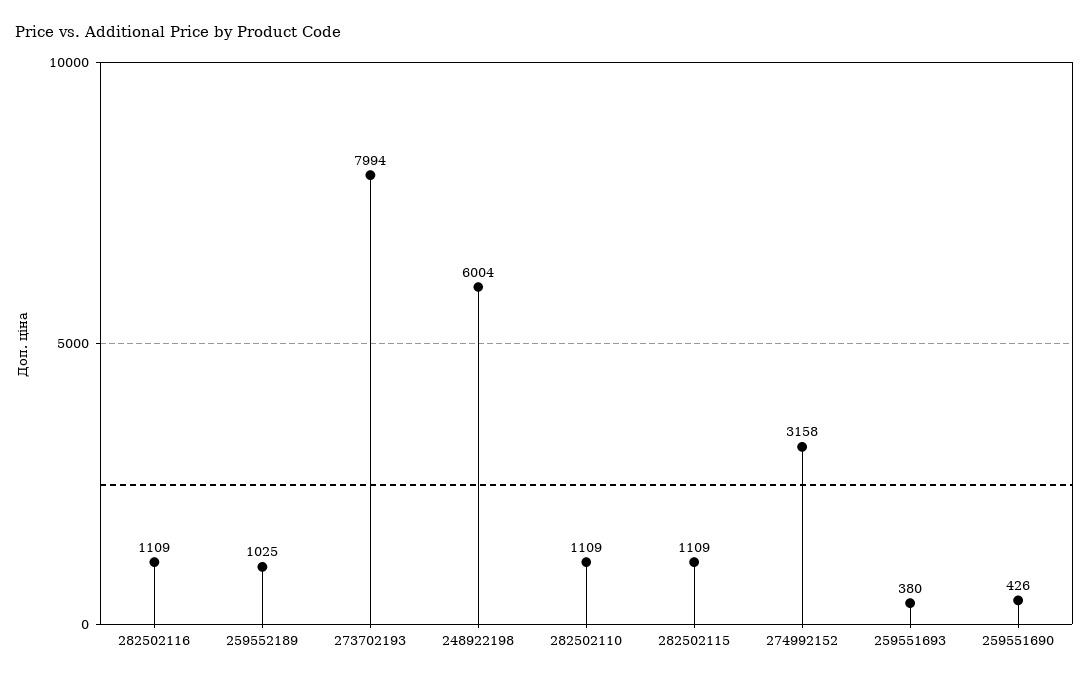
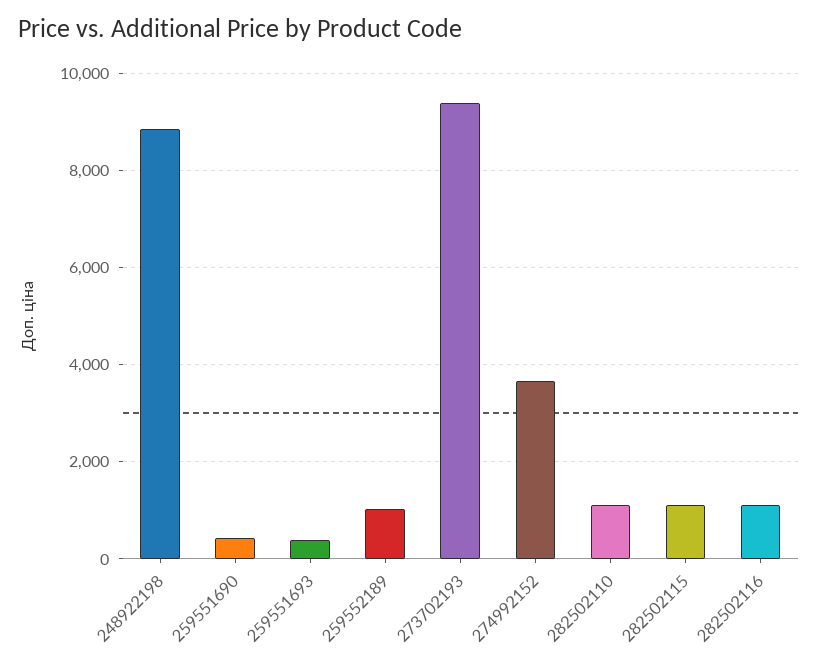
273702193: 7994 -> 9400
248922198: 6004 -> 8800
274992152: 3158 -> 3600

